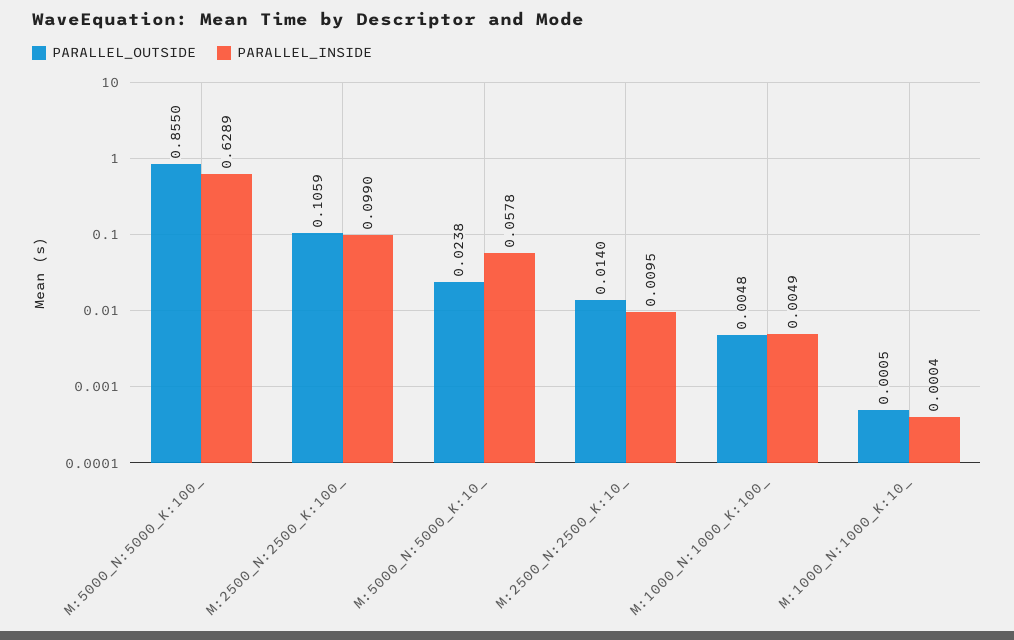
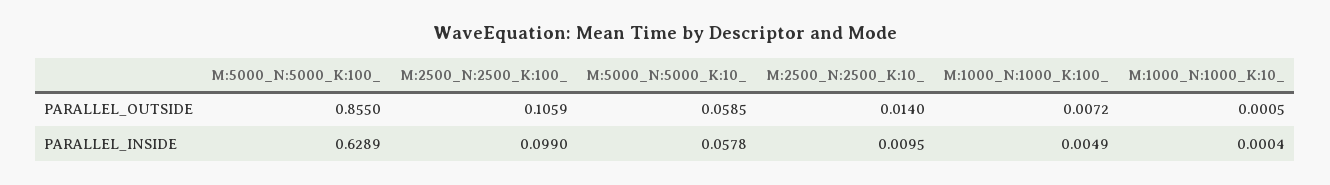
PARALLEL_OUTSIDE, M:5000_N:5000_K:10_: 0.0238 -> 0.0585
PARALLEL_OUTSIDE, M:1000_N:1000_K:100_: 0.0048 -> 0.0072

